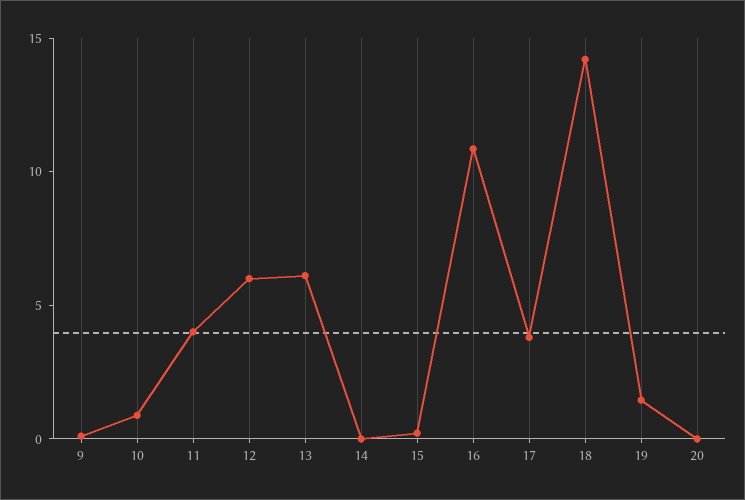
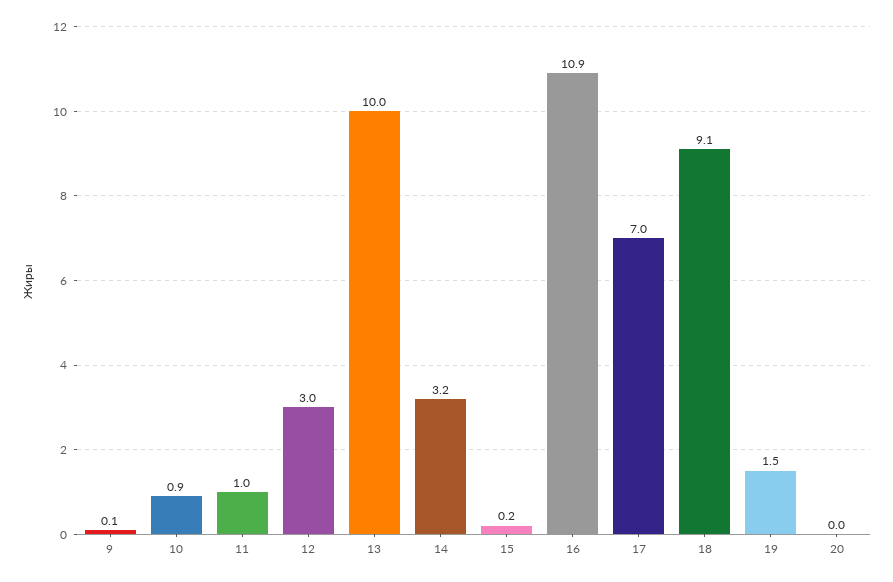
11: 4 -> 1
12: 6 -> 3
13: 6 -> 10
14: 0 -> 3.2
17: 4 -> 7
18: 14 -> 9.1

